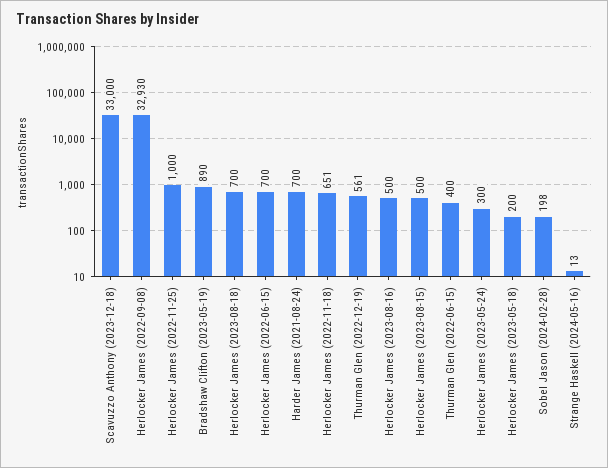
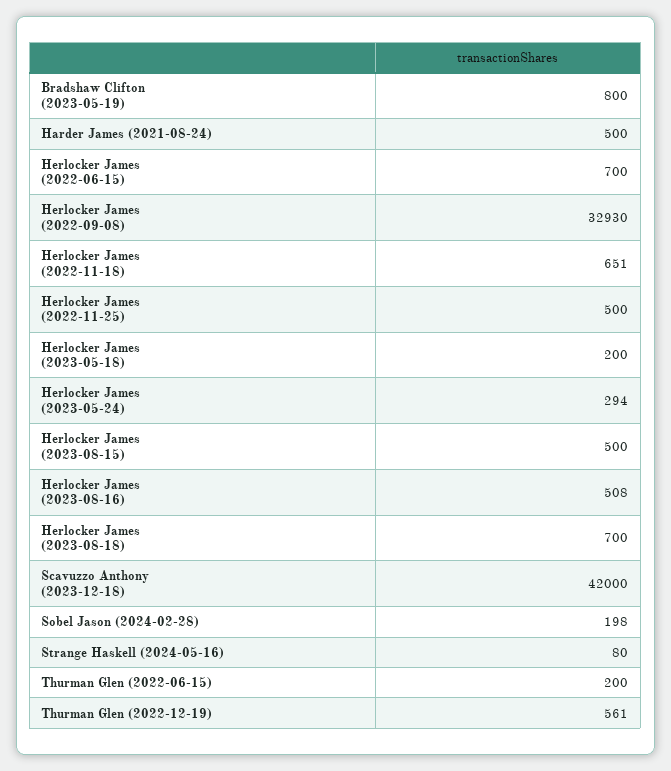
Scavuzzo Anthony (2023-12-18): 33000 -> 42000
Herlocker James (2022-11-25): 1000 -> 500
Bradshaw Clifton (2023-05-19): 890 -> 800
Harder James (2021-08-24): 700 -> 500
Herlocker James (2023-08-16): 500 -> 508
Thurman Glen (2022-06-15): 400 -> 200
Herlocker James (2023-05-24): 300 -> 294
Strange Haskell (2024-05-16): 13 -> 80

